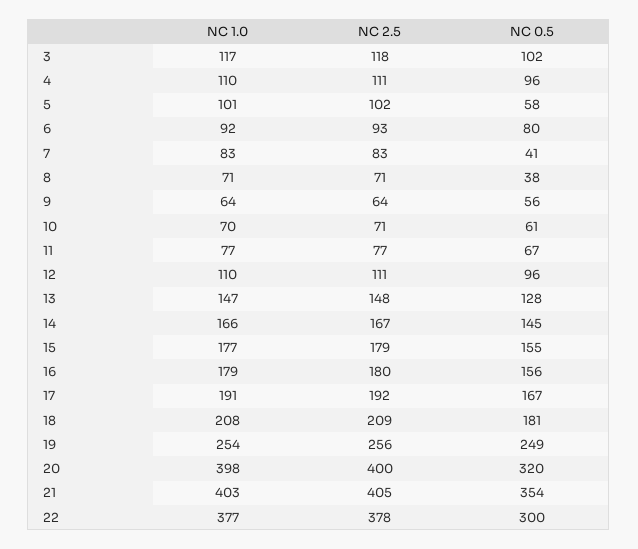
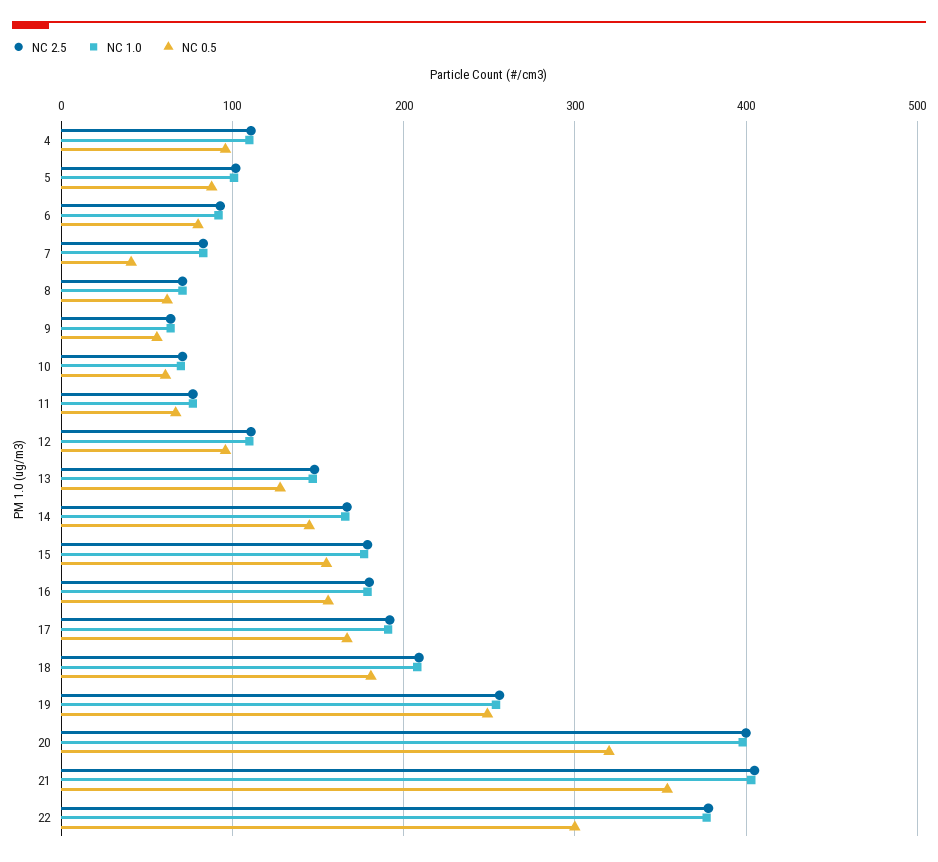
NC 1.0, 3: 117 -> none
NC 2.5, 3: 118 -> none
NC 0.5, 3: 102 -> none
NC 0.5, 5: 58 -> 90
NC 0.5, 8: 38 -> 60

